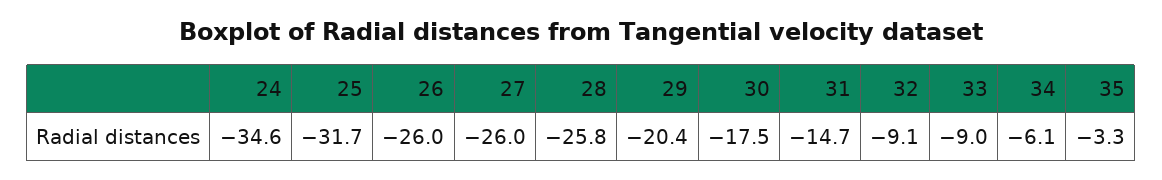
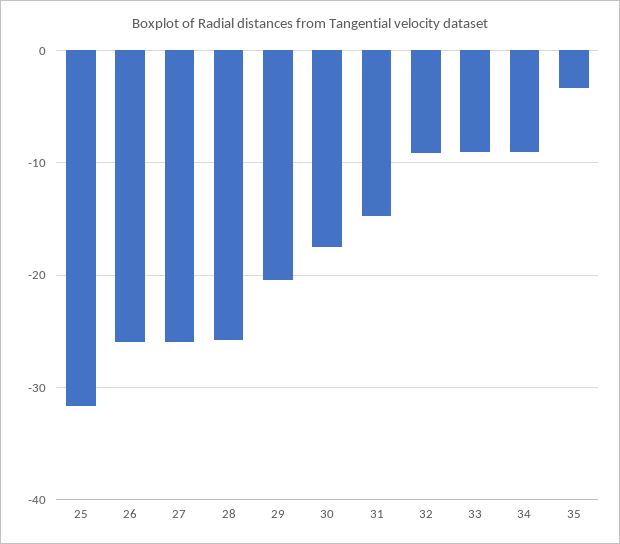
24: -34.6 -> none
34: -6.1 -> -9

